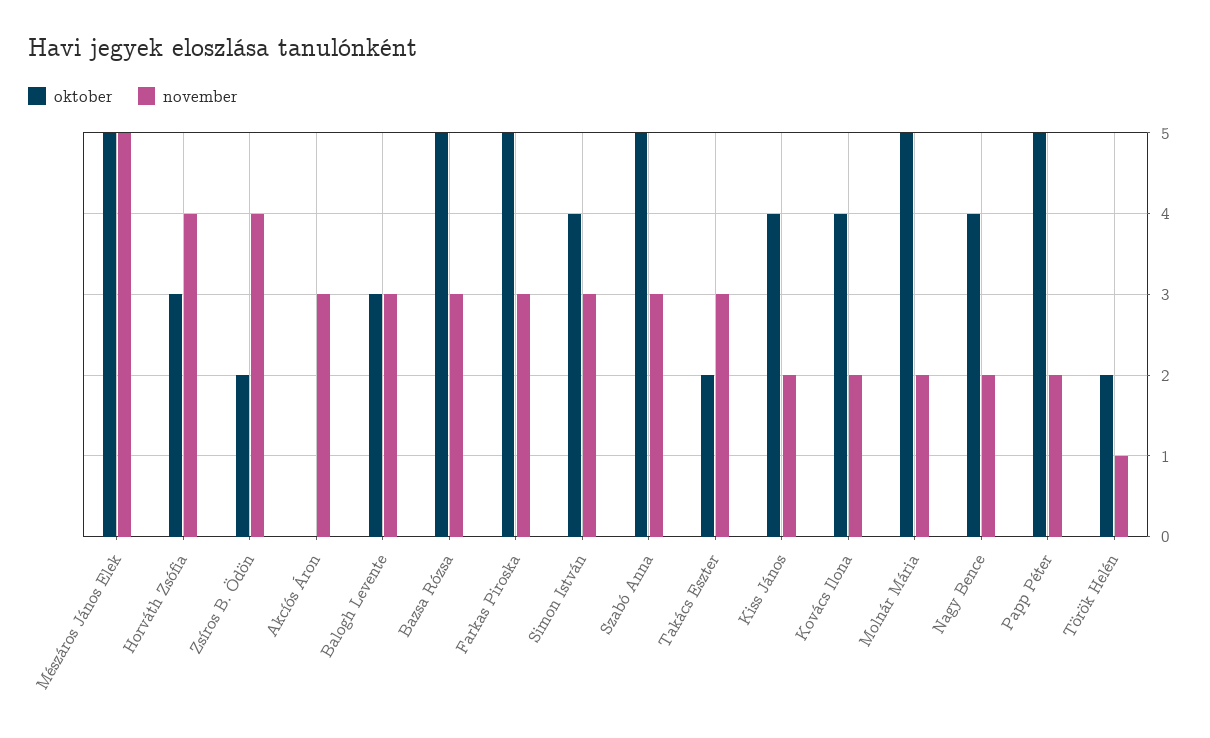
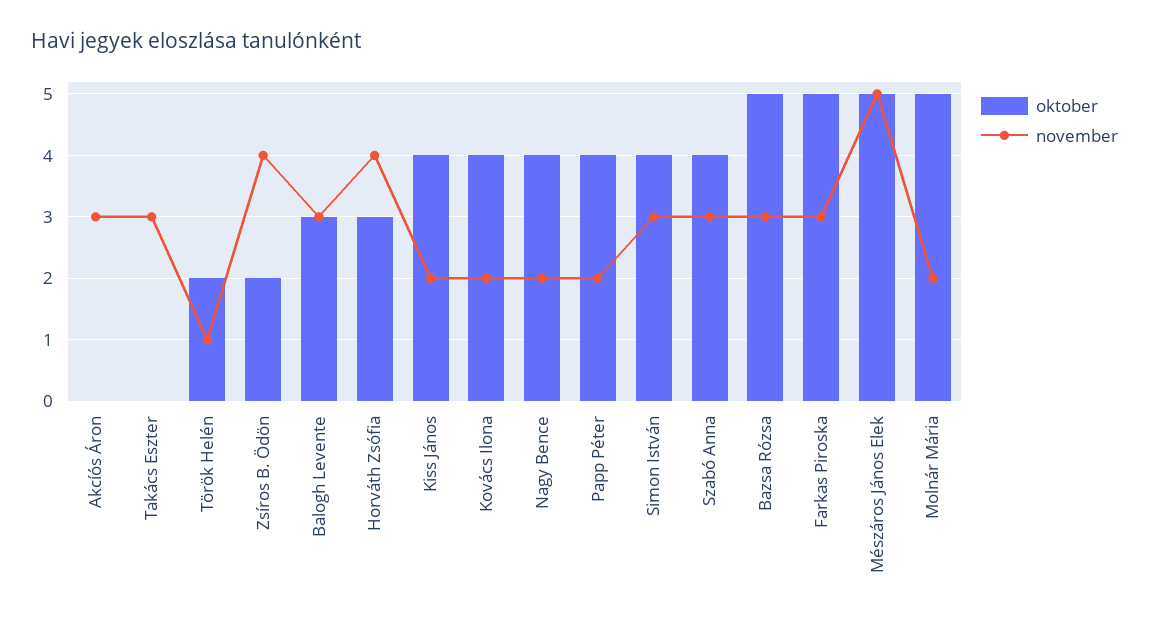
oktober, Szabó Anna: 5 -> 4
oktober, Takács Eszter: 2 -> 0
oktober, Papp Péter: 5 -> 4

